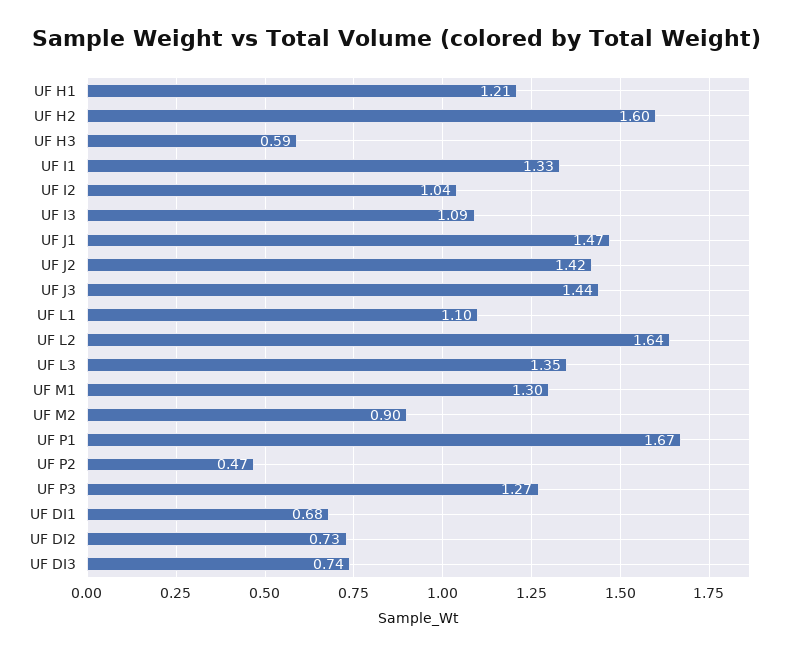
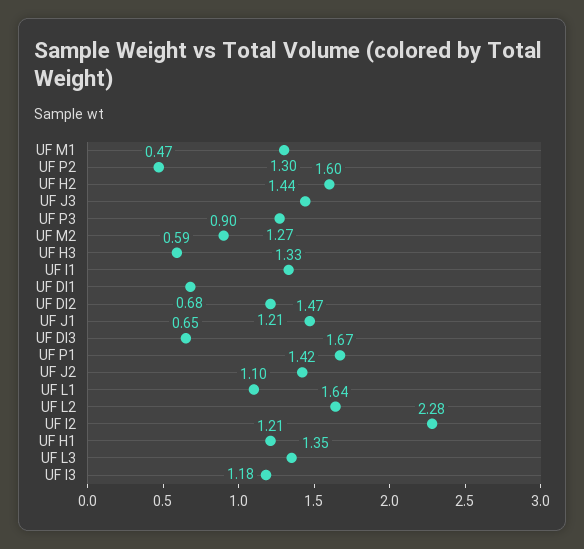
UF I2: 1.04 -> 2.28
UF I3: 1.09 -> 1.18
UF DI2: 0.73 -> 1.21
UF DI3: 0.74 -> 0.65

